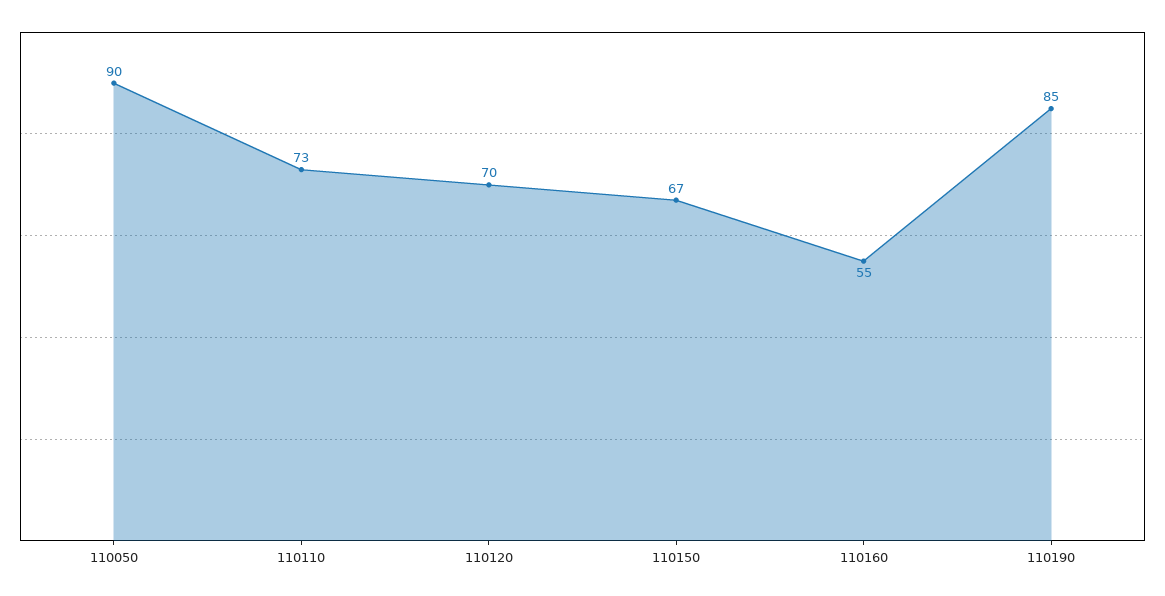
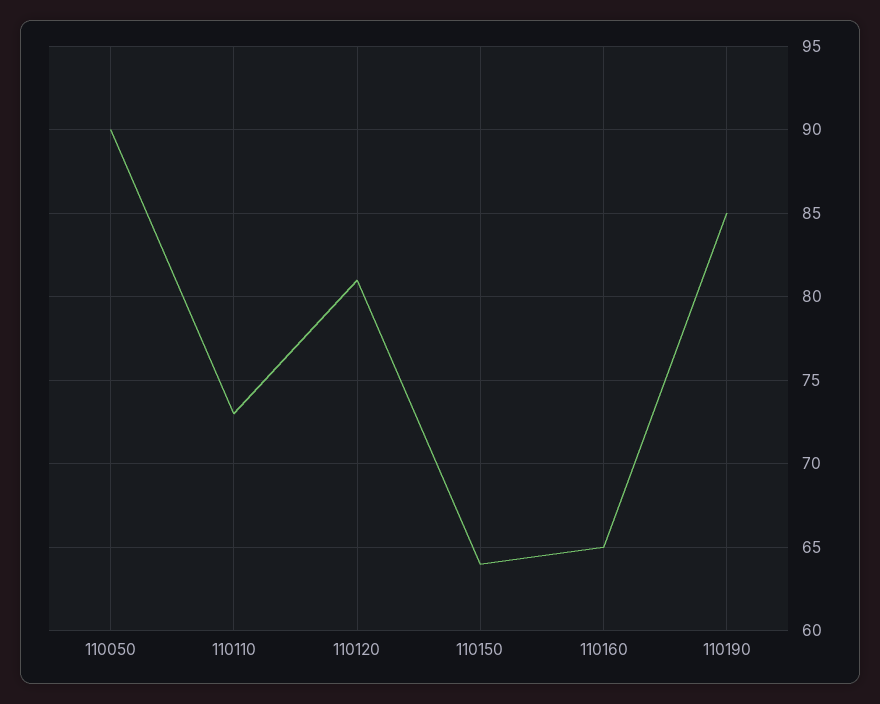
110120: 70 -> 81
110150: 67 -> 64
110160: 55 -> 65

